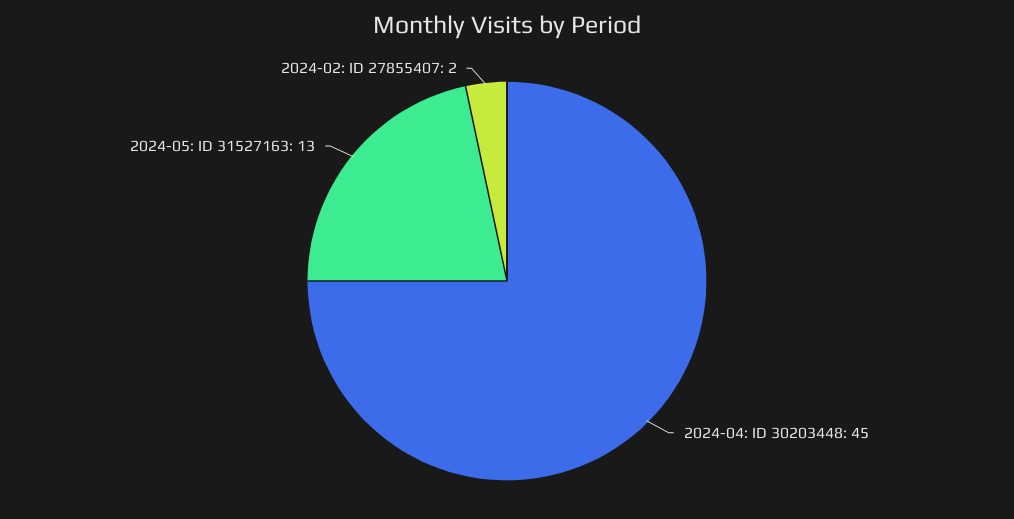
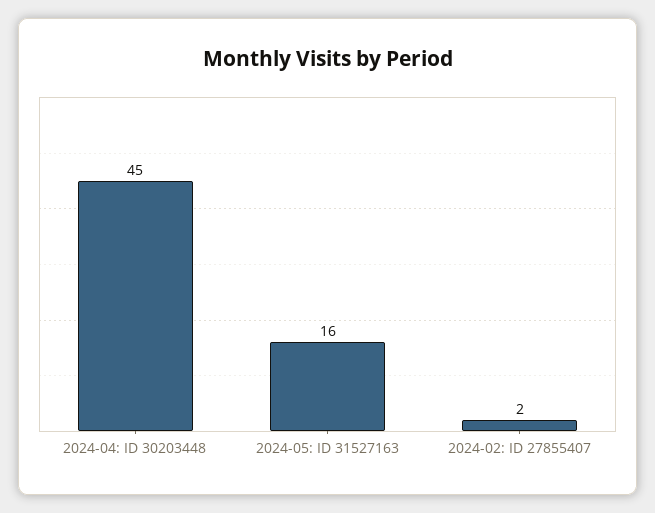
2024-05: ID 31527163: 13 -> 16

